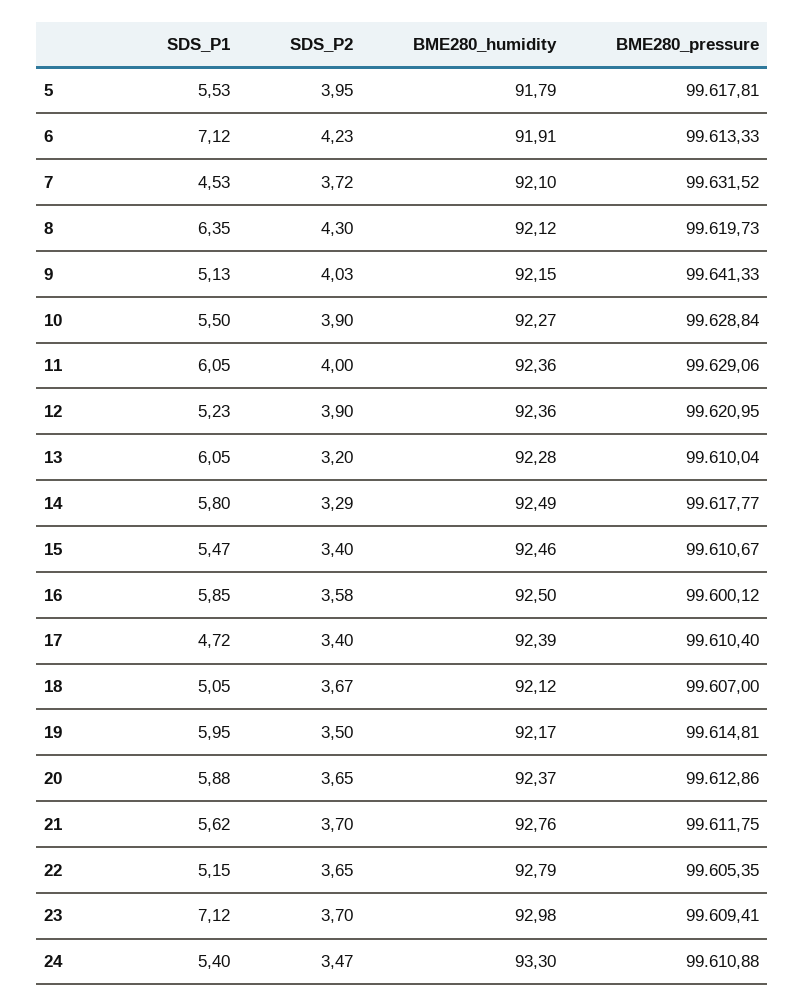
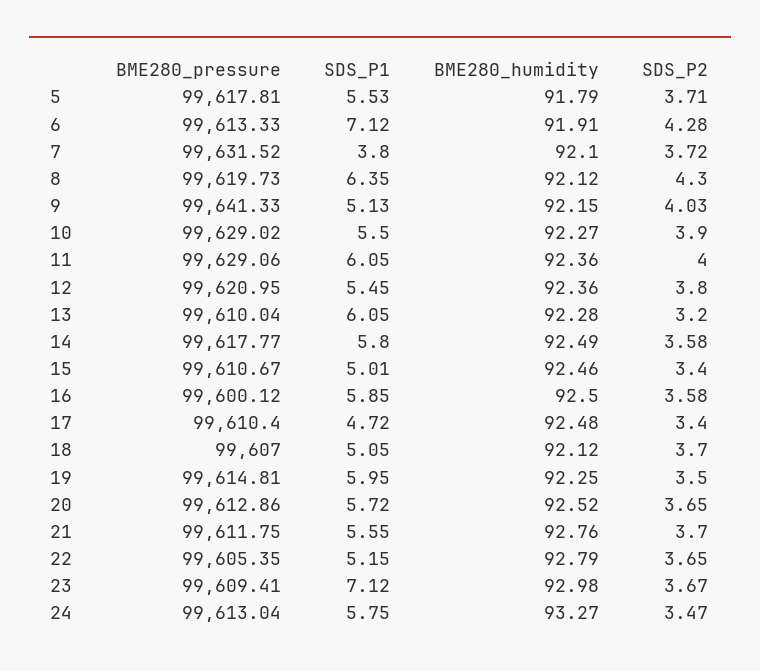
SDS_P2, 5: 3.95 -> 3.71
SDS_P2, 6: 4.23 -> 4.28
SDS_P1, 7: 4.53 -> 3.8
BME280_pressure, 10: 99628.84 -> 99629.02
SDS_P1, 12: 5.23 -> 5.45
SDS_P2, 12: 3.9 -> 3.8
SDS_P2, 14: 3.29 -> 3.58
SDS_P1, 15: 5.47 -> 5.01
BME280_humidity, 17: 92.39 -> 92.48
SDS_P2, 18: 3.67 -> 3.7
BME280_humidity, 19: 92.17 -> 92.25
SDS_P1, 20: 5.88 -> 5.72
BME280_humidity, 20: 92.37 -> 92.52
SDS_P1, 21: 5.62 -> 5.55
SDS_P2, 23: 3.7 -> 3.67
SDS_P1, 24: 5.4 -> 5.75
BME280_humidity, 24: 93.3 -> 93.27
BME280_pressure, 24: 99610.88 -> 99613.04

